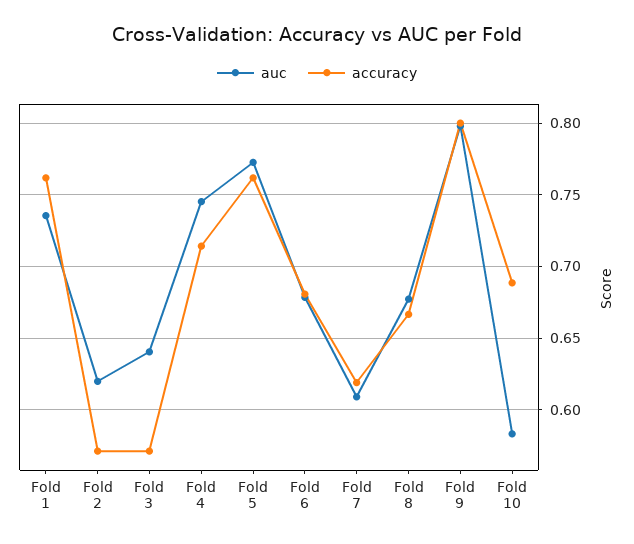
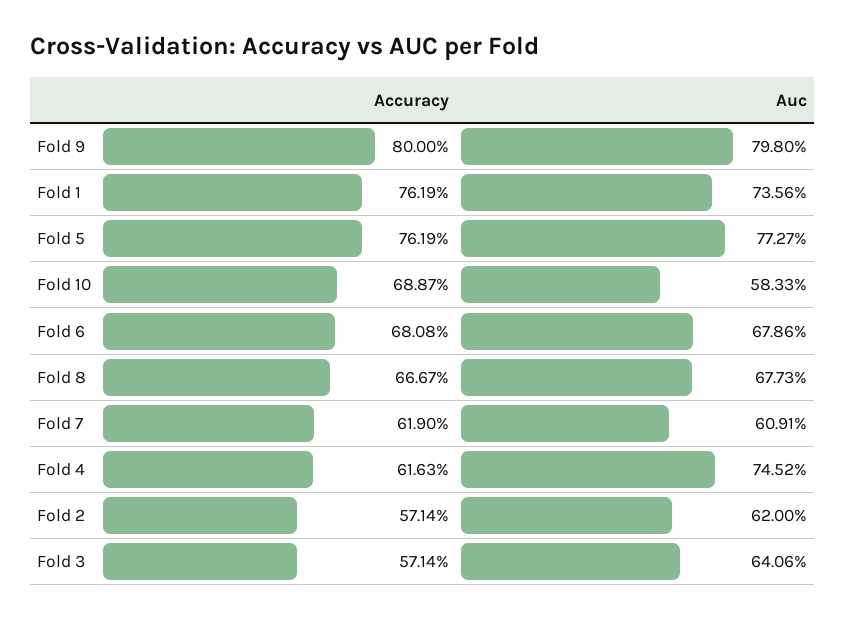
accuracy, Fold 4: 0.715 -> 0.6163

